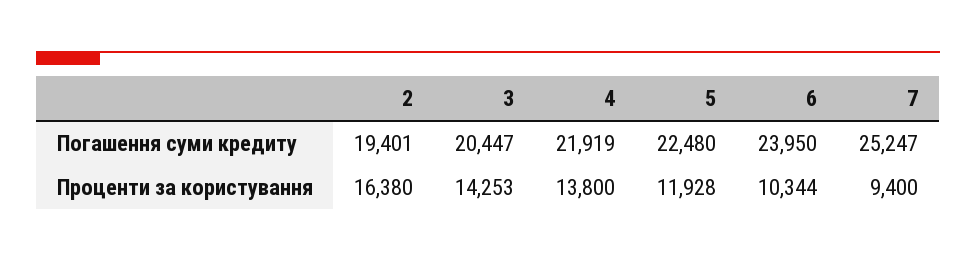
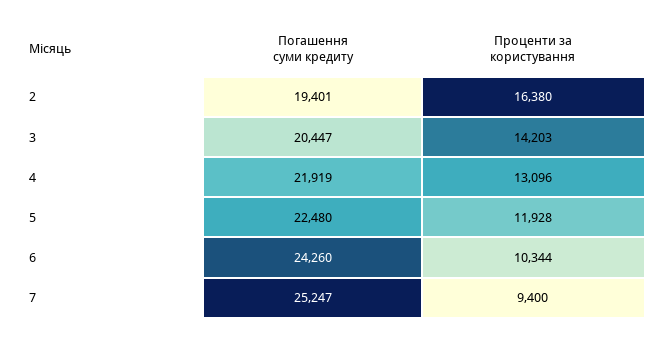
6, Погашення суми кредиту: 23950 -> 24260
3, Проценти за користування: 14253 -> 14203
4, Проценти за користування: 13800 -> 13096

